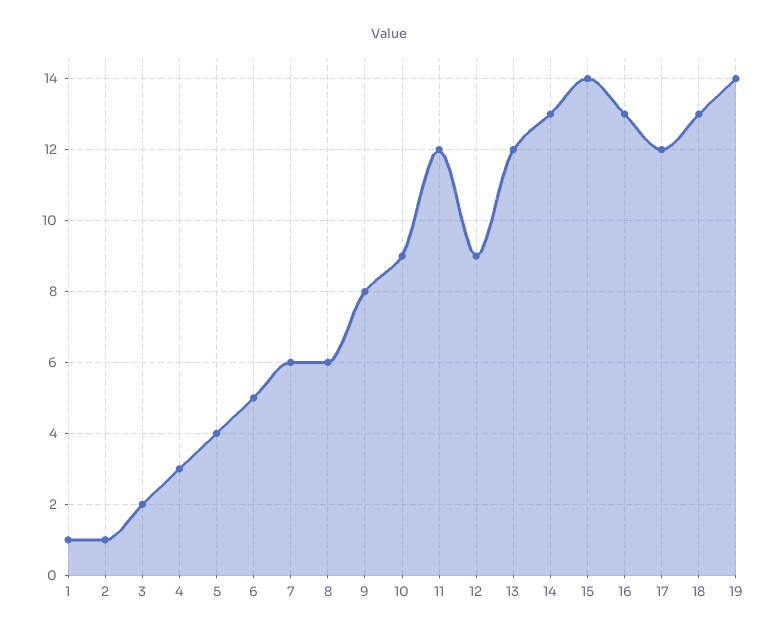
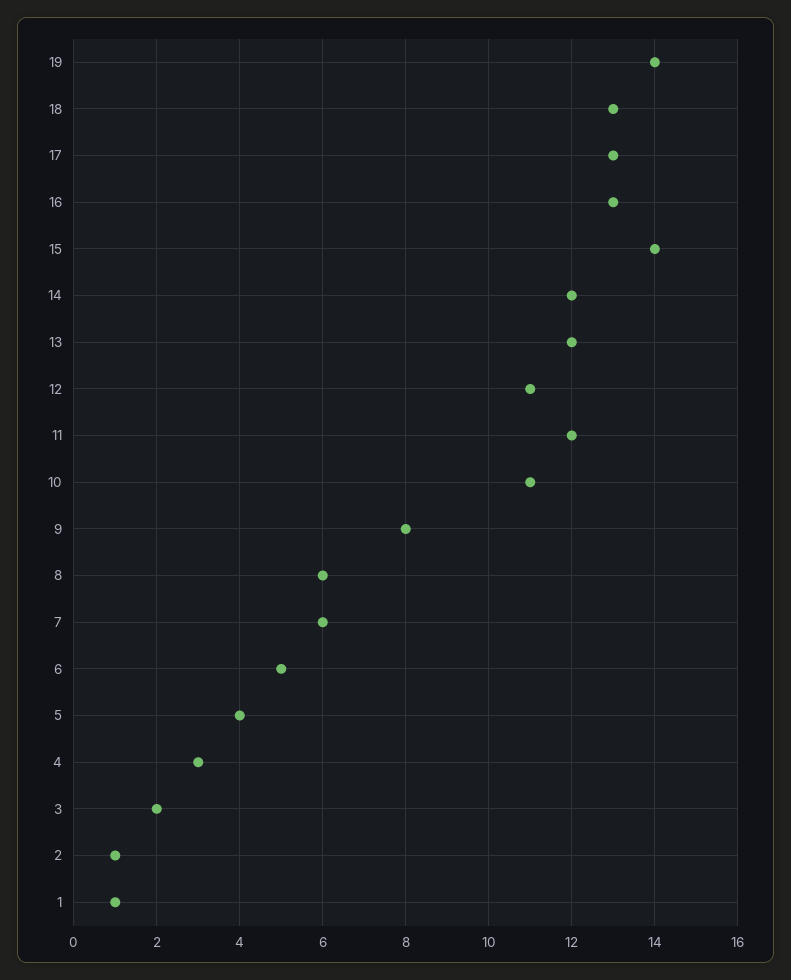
10: 9 -> 11
12: 9 -> 11
14: 13 -> 12
17: 12 -> 13

